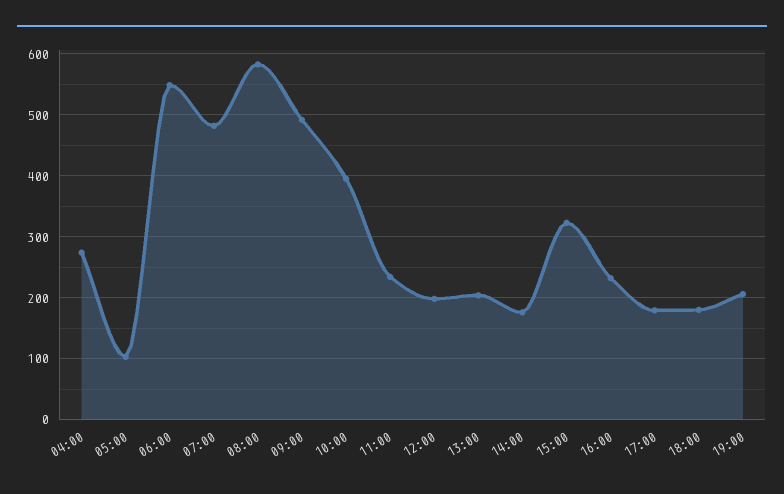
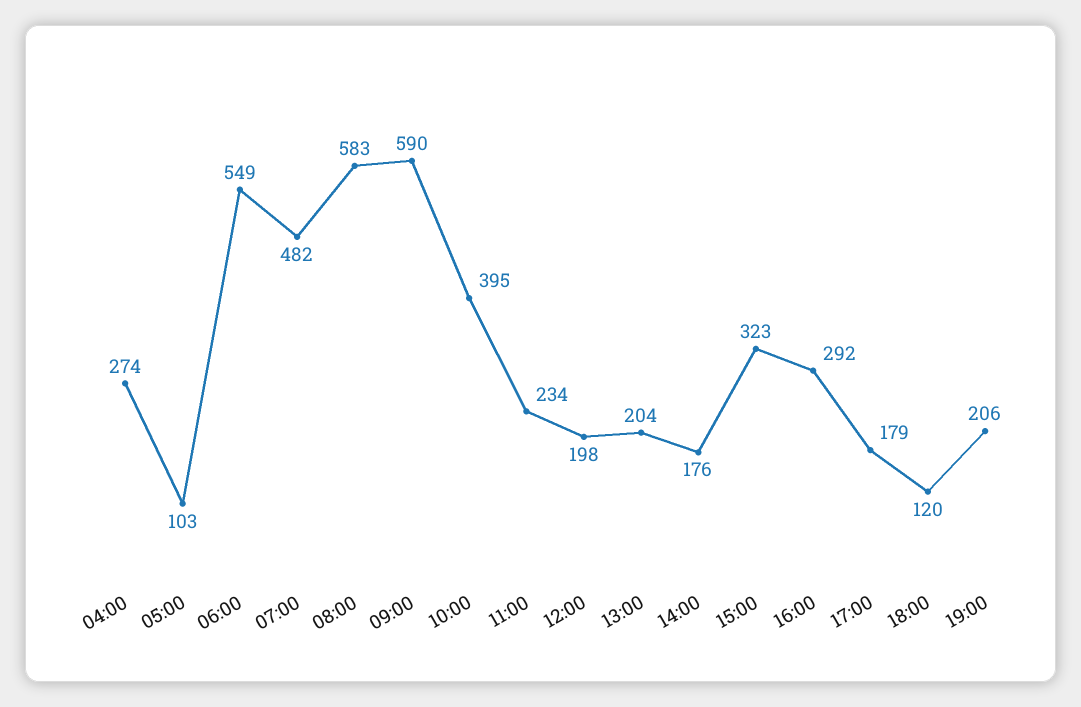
09:00: 490 -> 590
16:00: 230 -> 292
18:00: 180 -> 120

